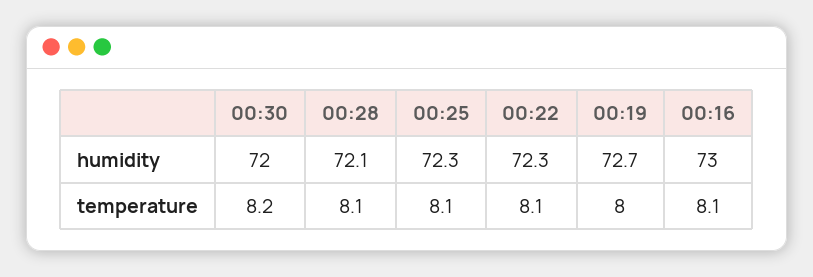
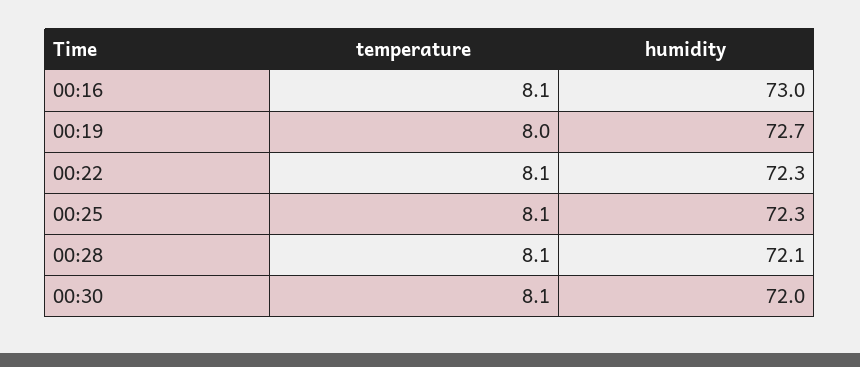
00:30, temperature: 8.2 -> 8.1

